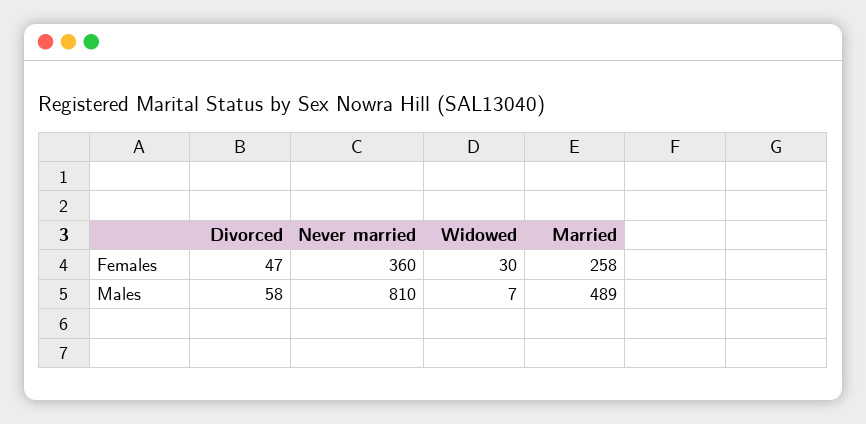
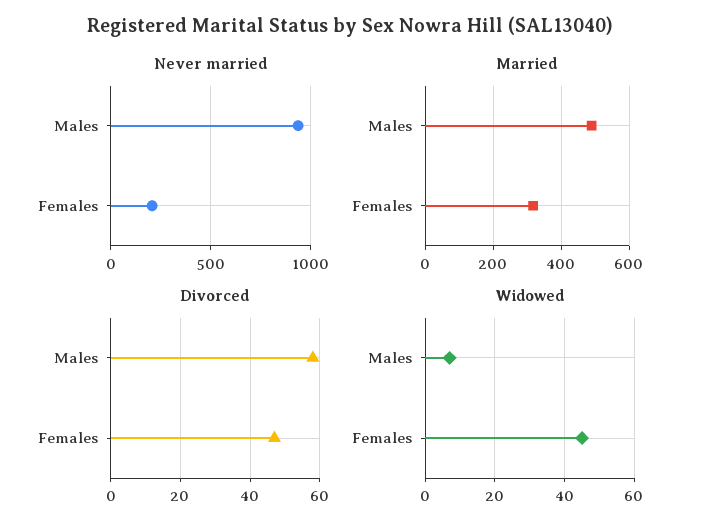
Never married, Females: 360 -> 200
Widowed, Females: 30 -> 45
Married, Females: 258 -> 320
Never married, Males: 810 -> 950

